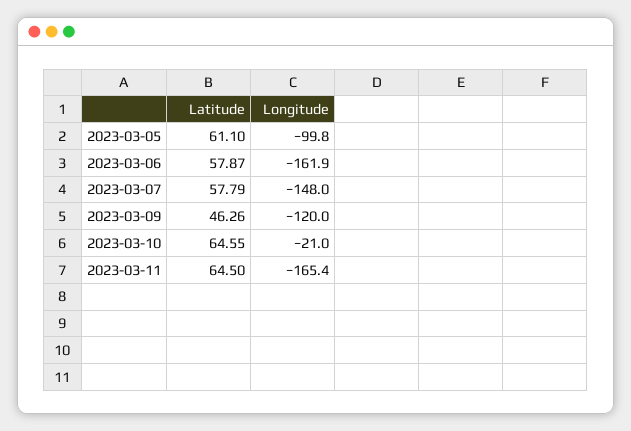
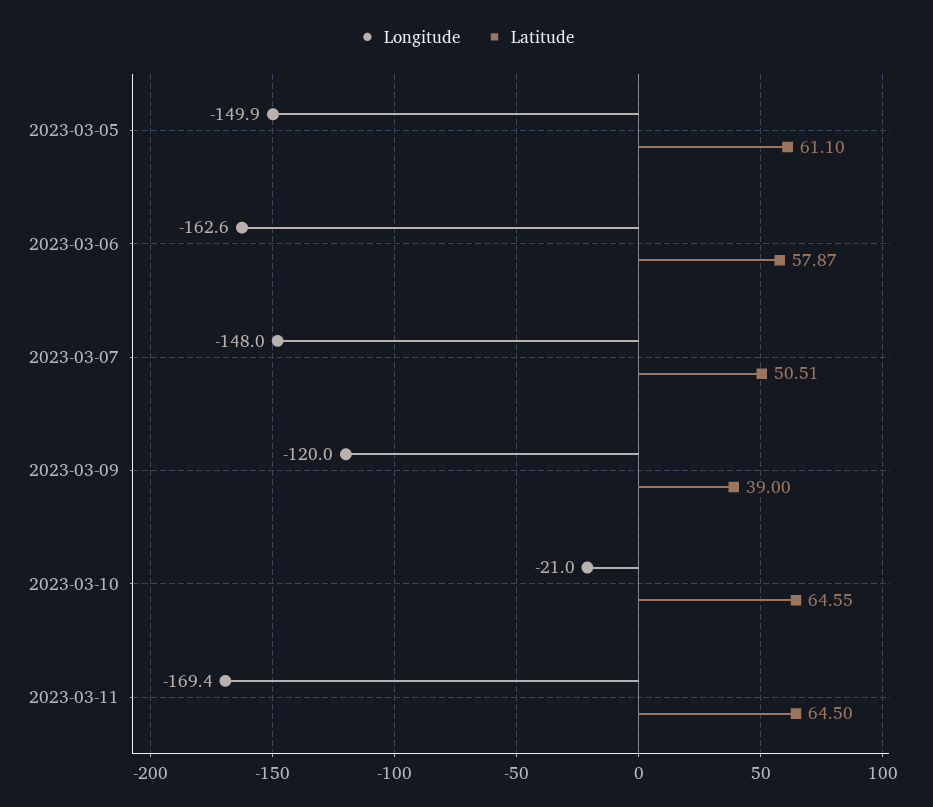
Longitude, 2023-03-05: -99.8 -> -149.9
Longitude, 2023-03-06: -161.9 -> -162.6
Latitude, 2023-03-07: 57.79 -> 50.51
Latitude, 2023-03-09: 46.26 -> 39
Longitude, 2023-03-11: -165.4 -> -169.4

